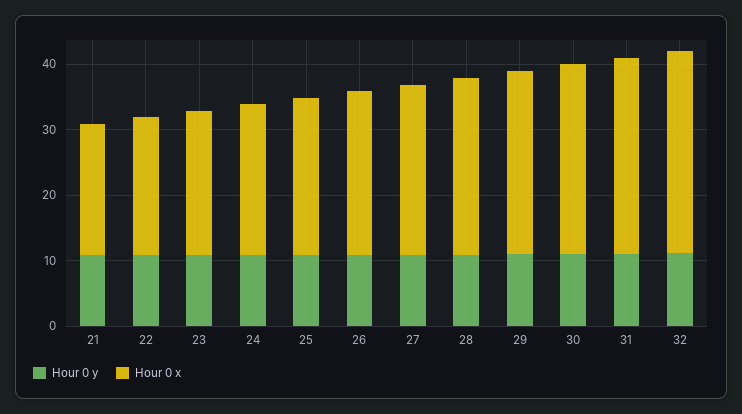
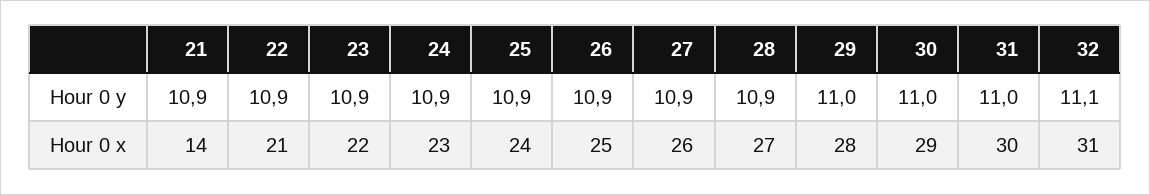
Hour 0 x, 21: 20 -> 14

